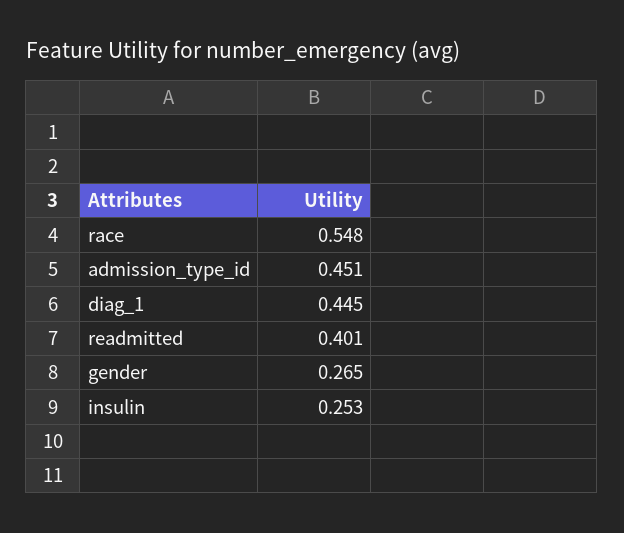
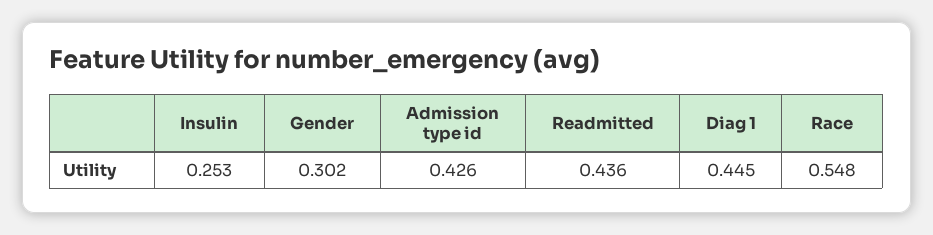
admission_type_id: 0.451 -> 0.426
readmitted: 0.401 -> 0.436
gender: 0.265 -> 0.302

